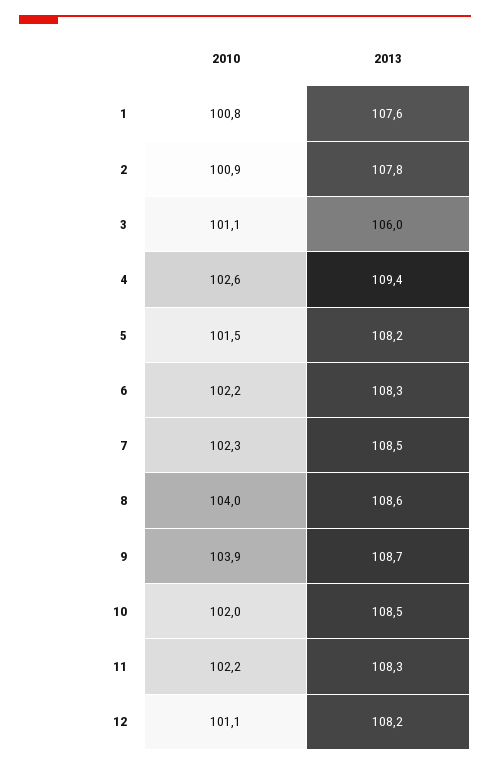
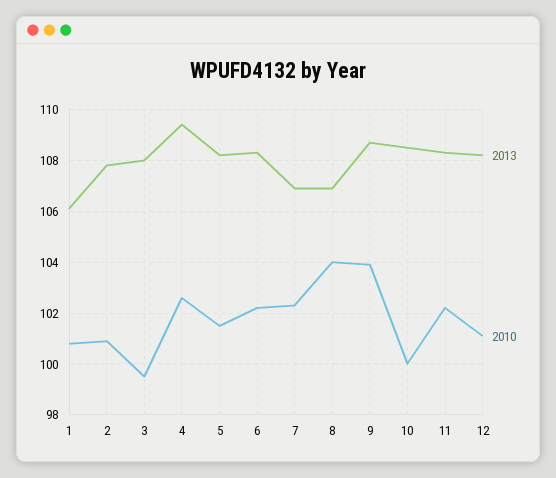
2013, 1: 107.6 -> 106
2010, 3: 101.1 -> 99.5
2013, 3: 106 -> 108
2013, 7: 108.5 -> 107
2013, 8: 108.6 -> 107
2010, 10: 102 -> 100

